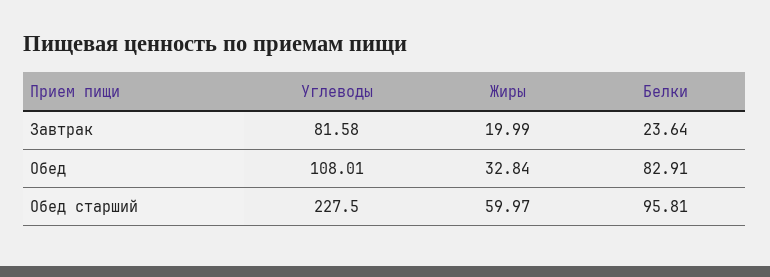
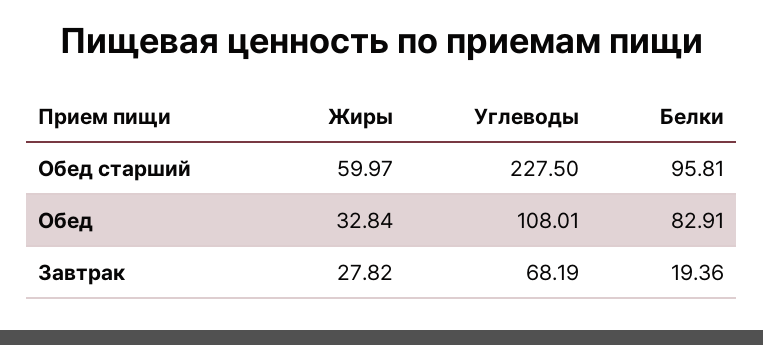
Углеводы, Завтрак: 81.58 -> 68.19
Жиры, Завтрак: 19.99 -> 27.82
Белки, Завтрак: 23.64 -> 19.36

